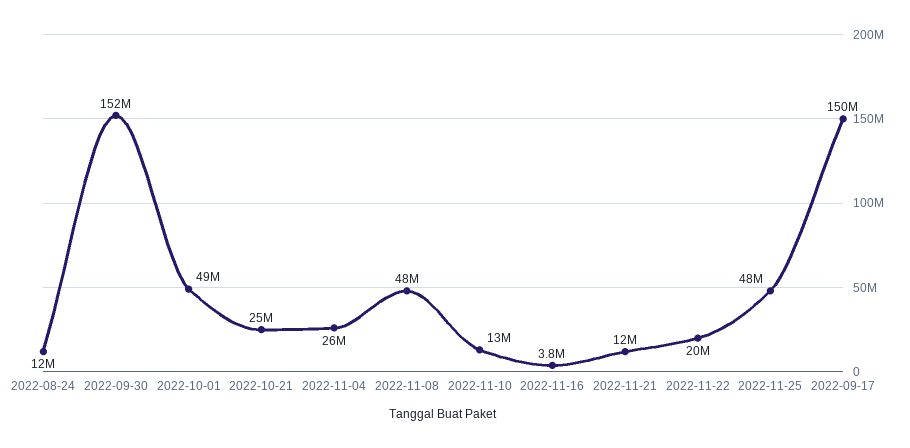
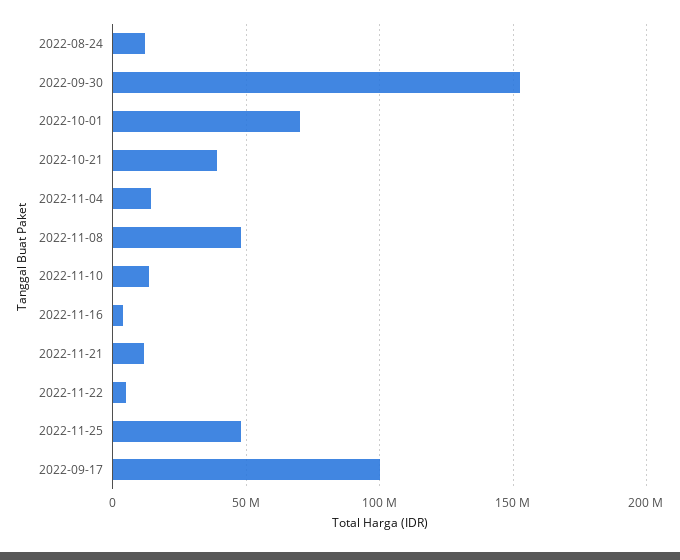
2022-10-01: 49000000 -> 70000000
2022-10-21: 25000000 -> 40000000
2022-11-04: 26000000 -> 15000000
2022-11-22: 20000000 -> 5000000
2022-09-17: 150000000 -> 100000000

